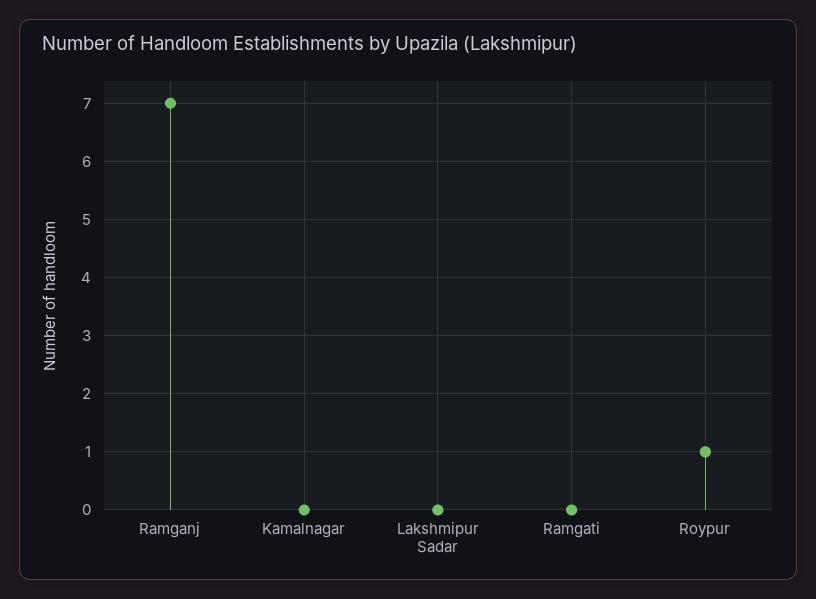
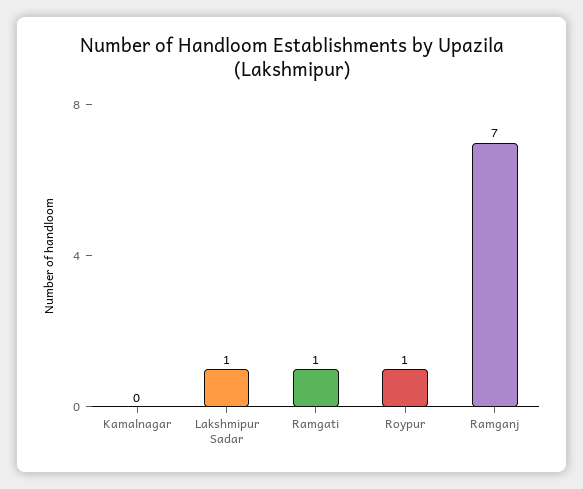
Lakshmipur Sadar: 0 -> 1
Ramgati: 0 -> 1

